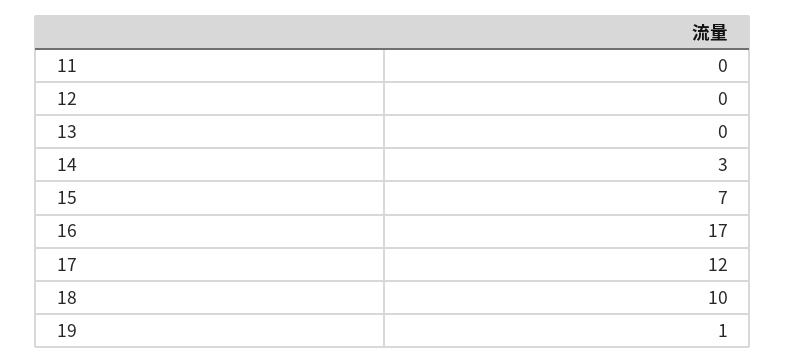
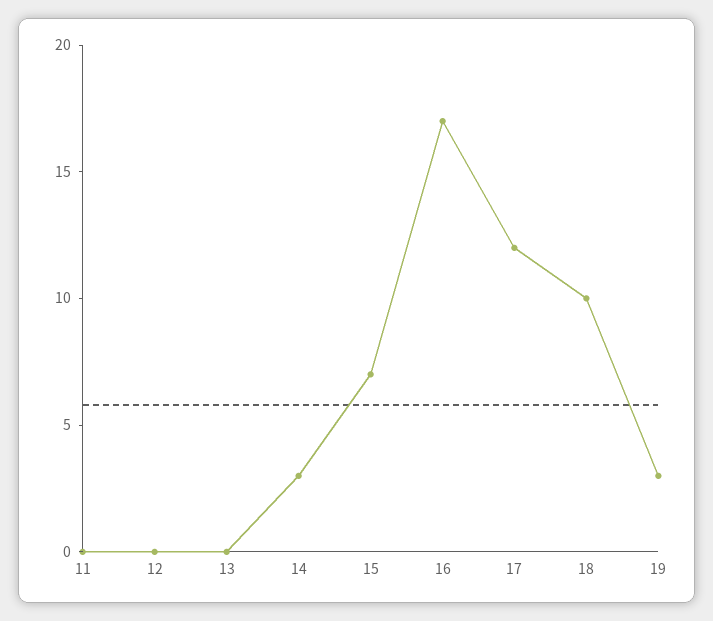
19: 1 -> 3

